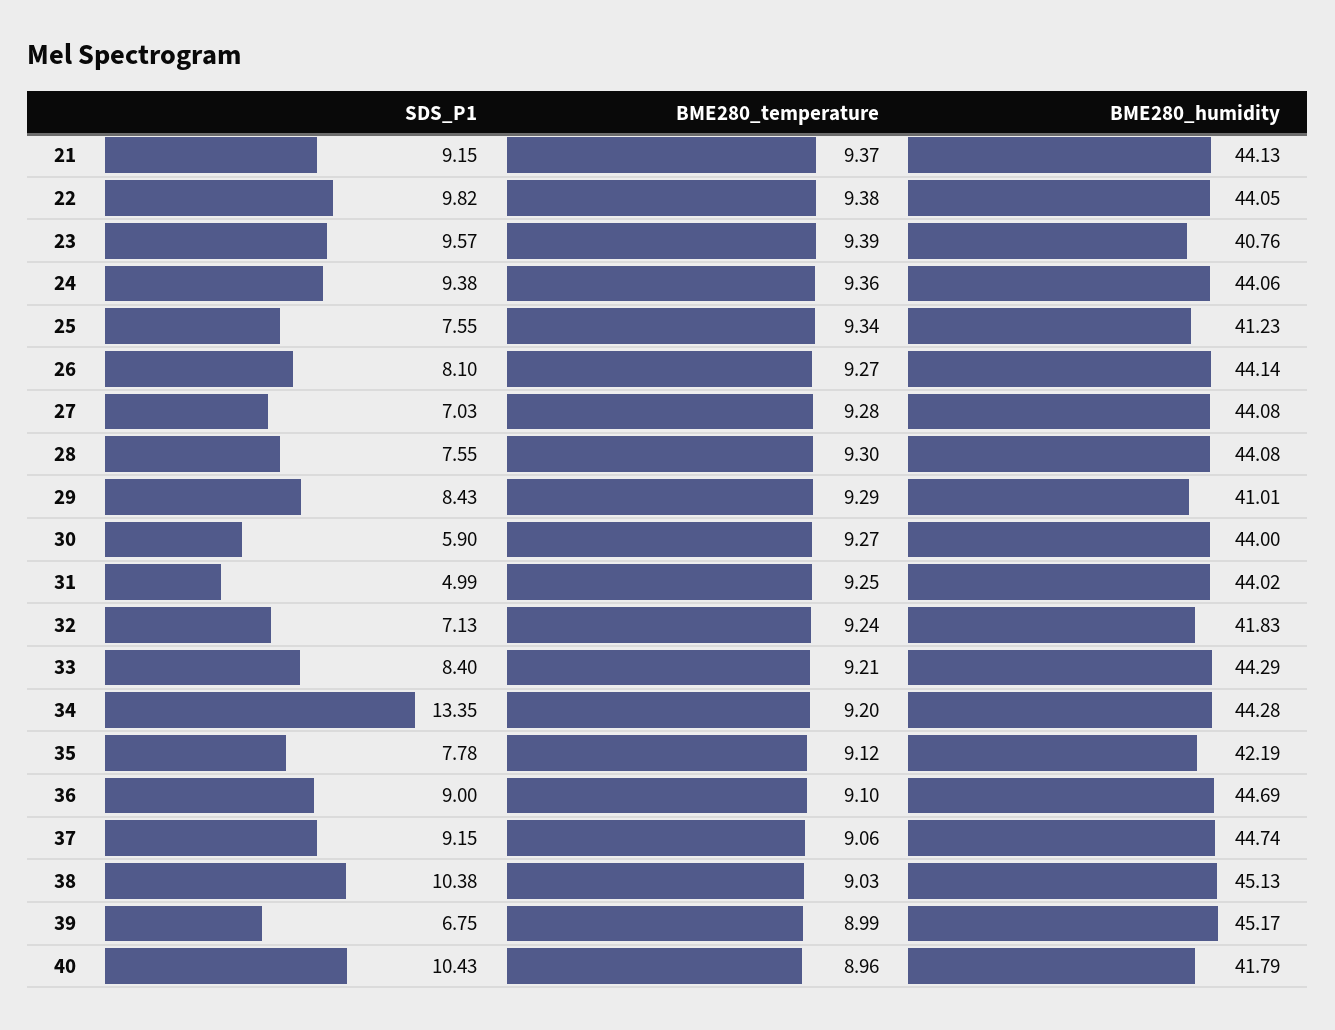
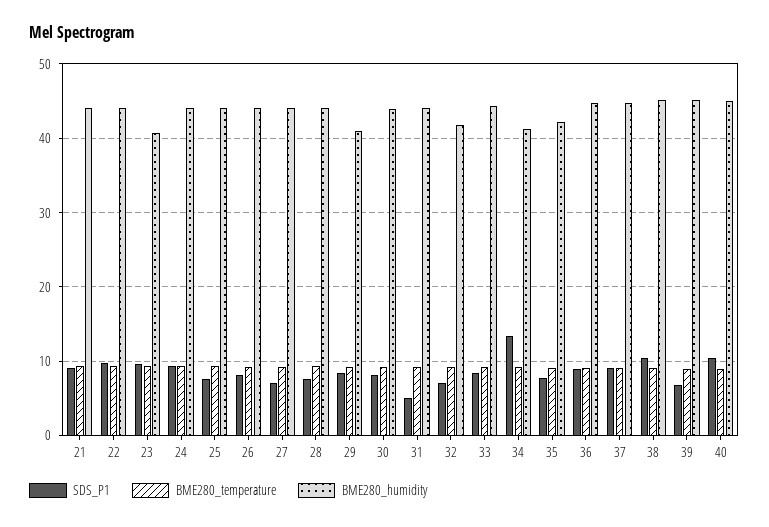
BME280_humidity, 25: 41.23 -> 44
SDS_P1, 30: 5.9 -> 8
BME280_humidity, 34: 44.28 -> 41
BME280_humidity, 40: 41.79 -> 45

